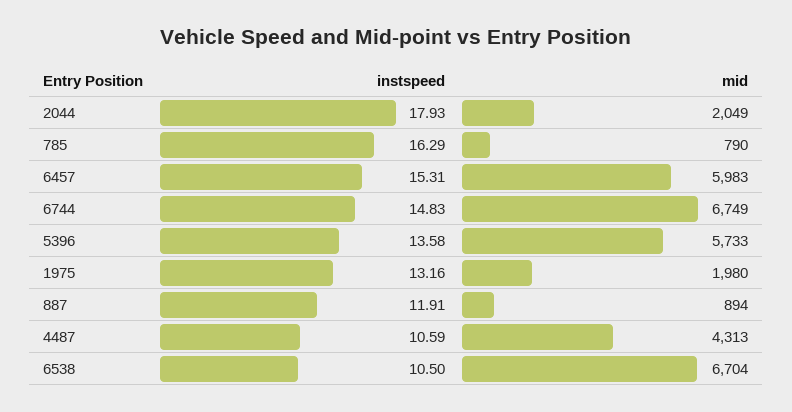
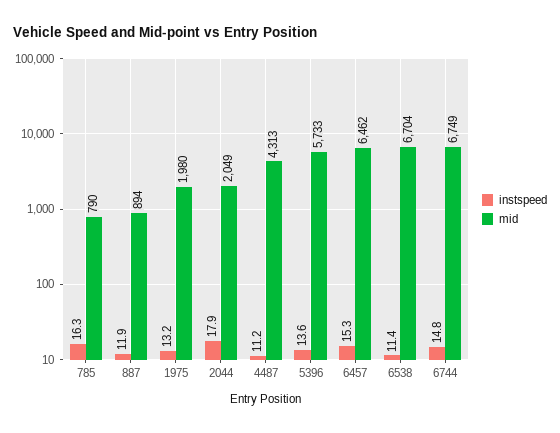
mid, 6457: 5983 -> 6462
instspeed, 4487: 10.59 -> 11.2
instspeed, 6538: 10.5 -> 11.4

